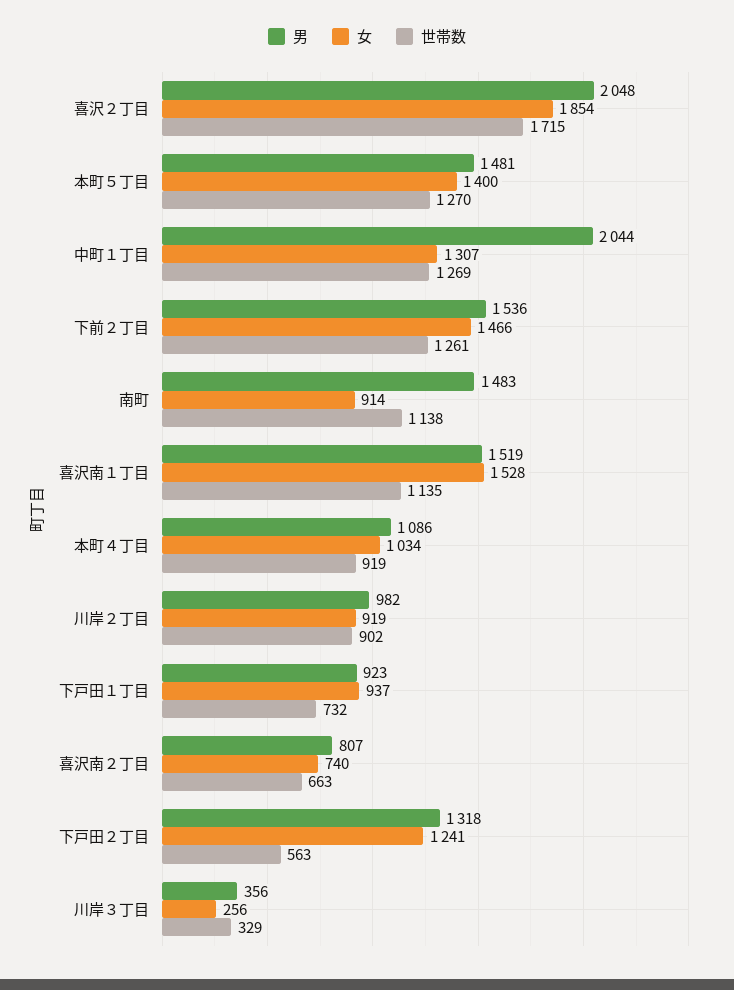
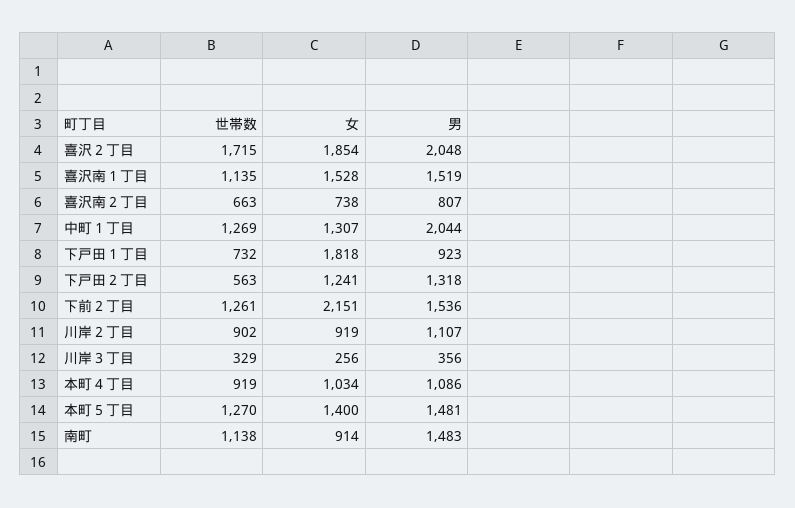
女, 下前２丁目: 1466 -> 2151
男, 川岸２丁目: 982 -> 1107
女, 下戸田１丁目: 937 -> 1818
女, 喜沢南２丁目: 740 -> 738

